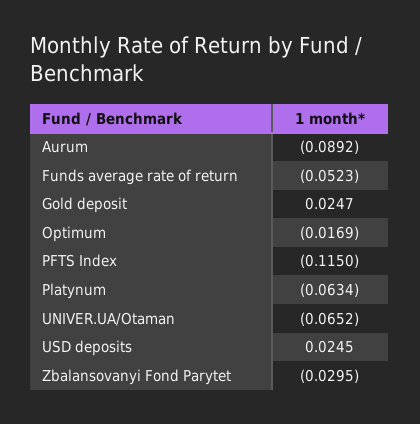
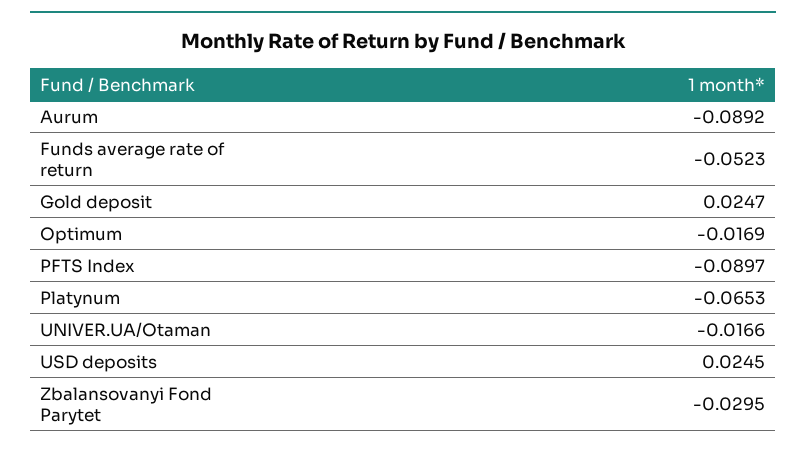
PFTS Index: -0.115 -> -0.0897
Platynum: -0.0634 -> -0.0653
UNIVER.UA/Otaman: -0.0652 -> -0.0166

